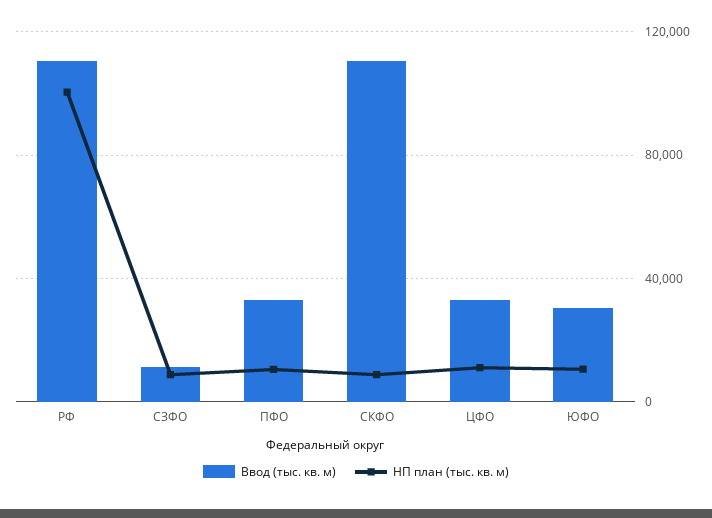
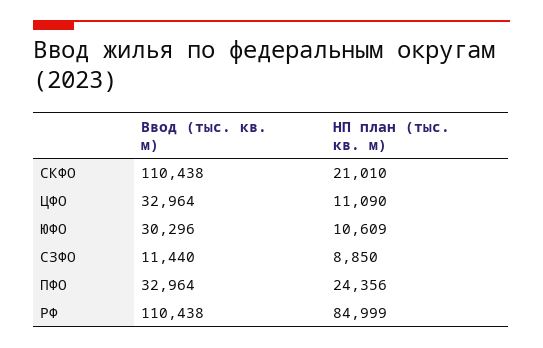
НП план (тыс. кв. м), РФ: 100000 -> 84999
НП план (тыс. кв. м), ПФО: 10000 -> 24356
НП план (тыс. кв. м), СКФО: 10000 -> 21010

